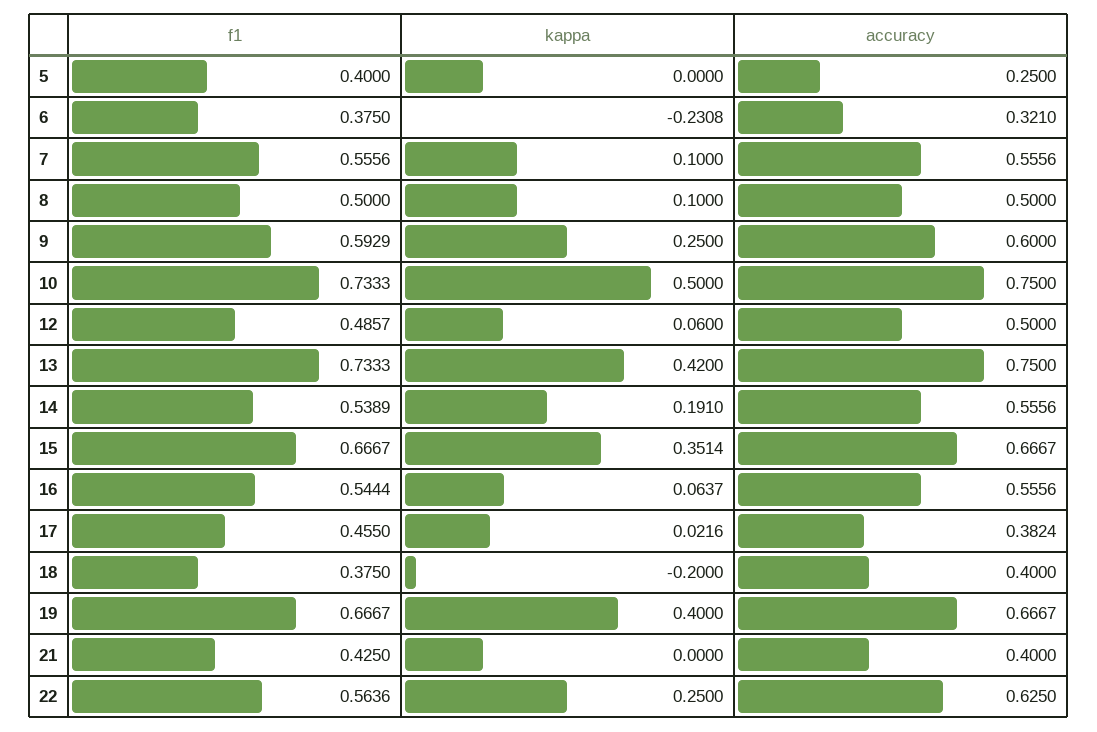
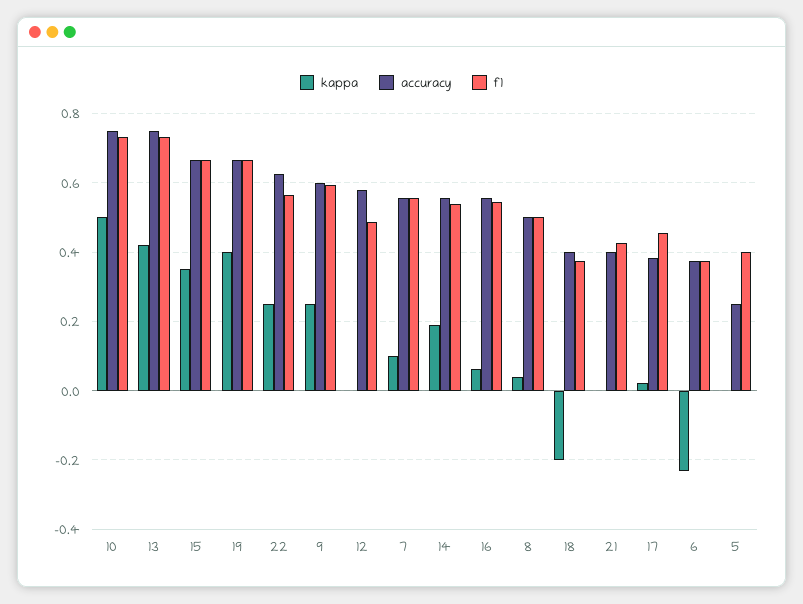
accuracy, 6: 0.321 -> 0.38
kappa, 8: 0.1 -> 0.04
kappa, 12: 0.06 -> 0
accuracy, 12: 0.5 -> 0.58

